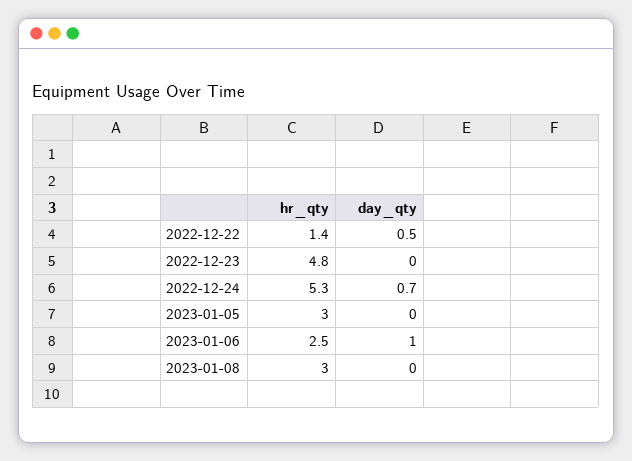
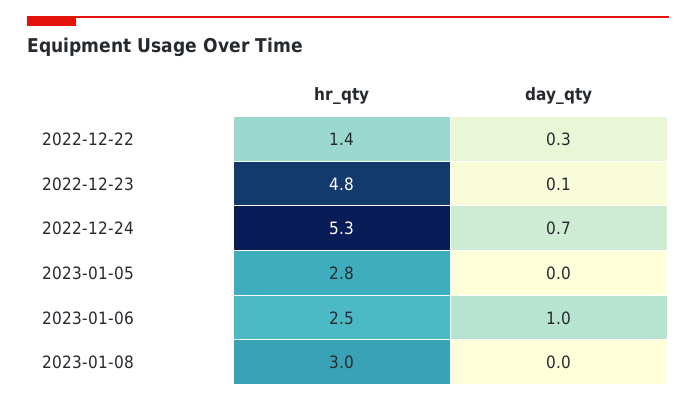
day_qty, 2022-12-22: 0.5 -> 0.3
day_qty, 2022-12-23: 0 -> 0.1
hr_qty, 2023-01-05: 3 -> 2.8

